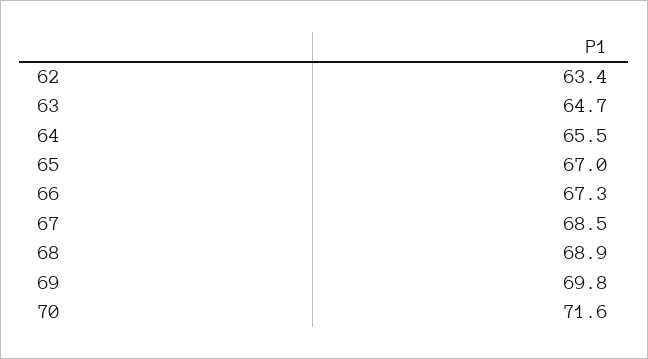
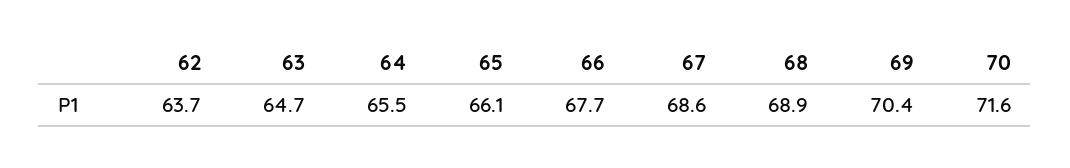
62: 63.4 -> 63.7
65: 67 -> 66.1
66: 67.3 -> 67.7
67: 68.5 -> 68.6
69: 69.8 -> 70.4

